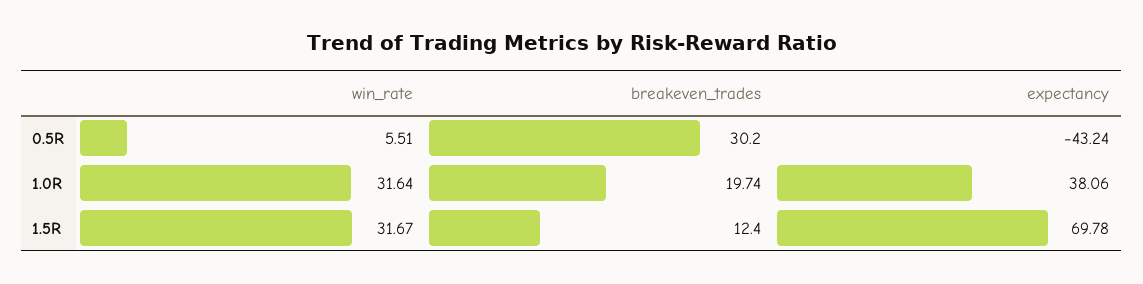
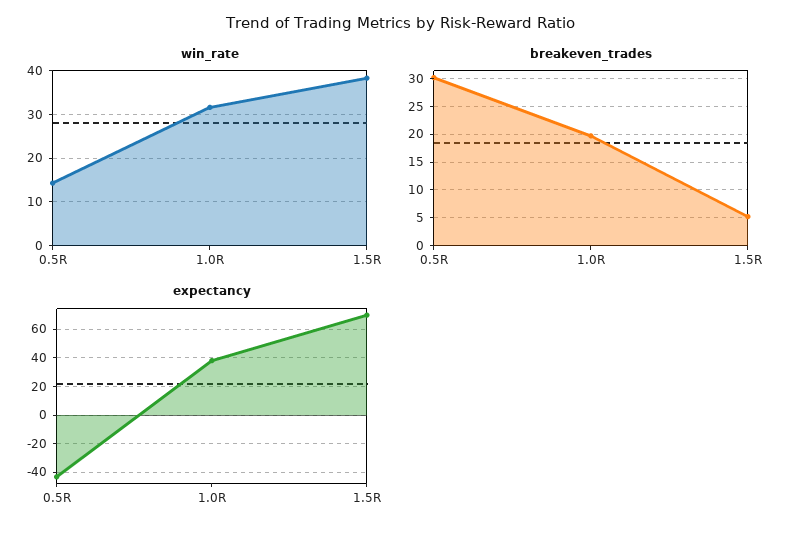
win_rate, 0.5R: 5.51 -> 14
win_rate, 1.5R: 31.67 -> 38
breakeven_trades, 1.5R: 12.4 -> 5

